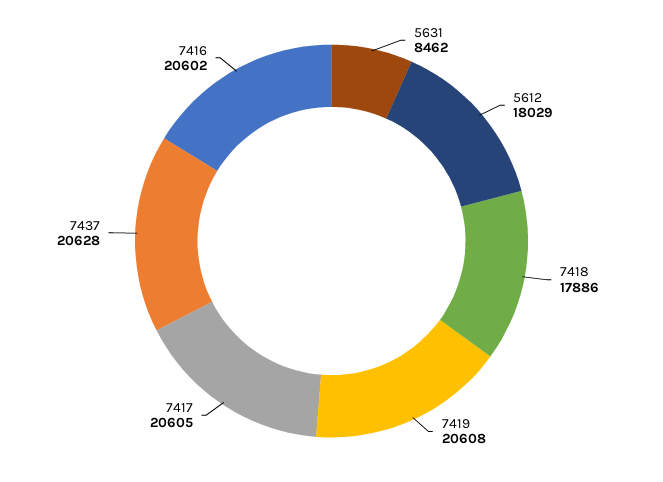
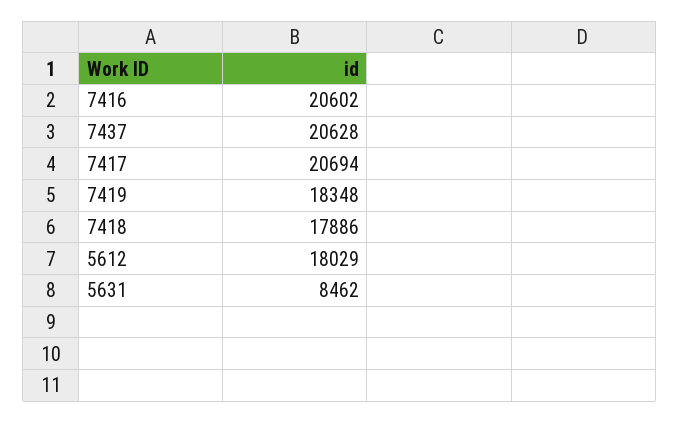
7419: 20608 -> 18348
7417: 20605 -> 20694

